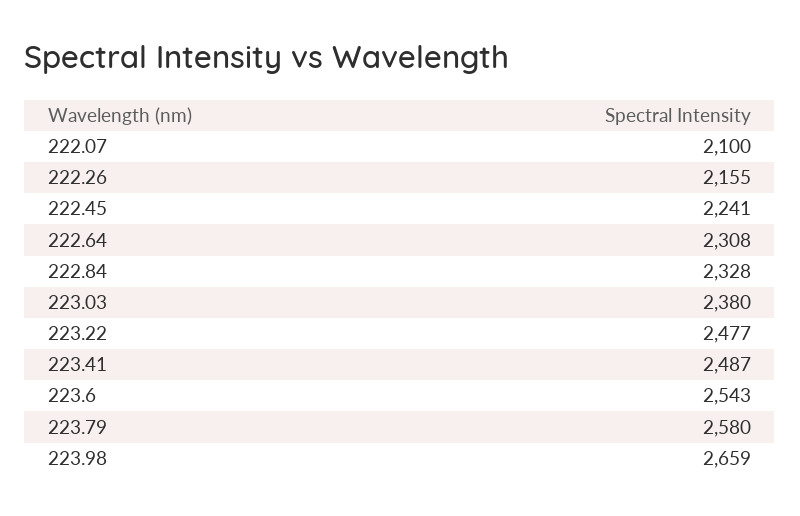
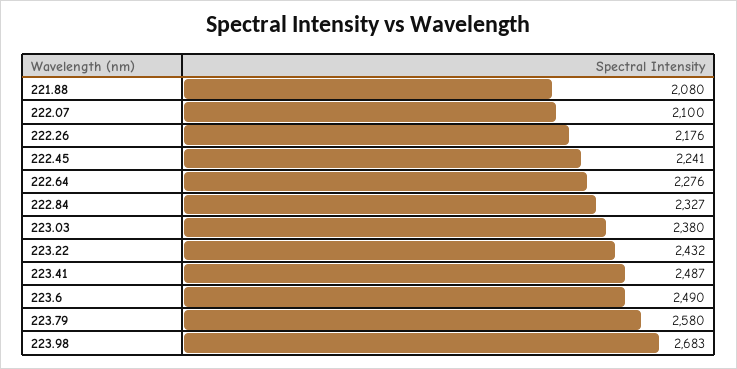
222.26: 2155 -> 2176
222.64: 2308 -> 2276
222.84: 2328 -> 2327
223.22: 2477 -> 2432
223.6: 2543 -> 2490
223.98: 2659 -> 2683
221.88: none -> 2080

